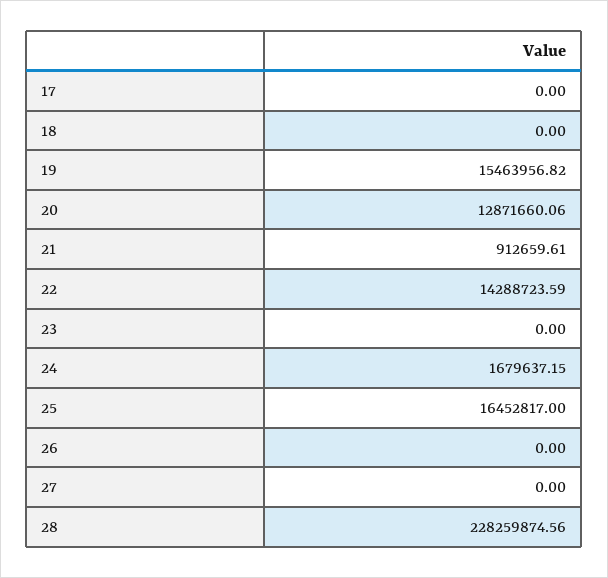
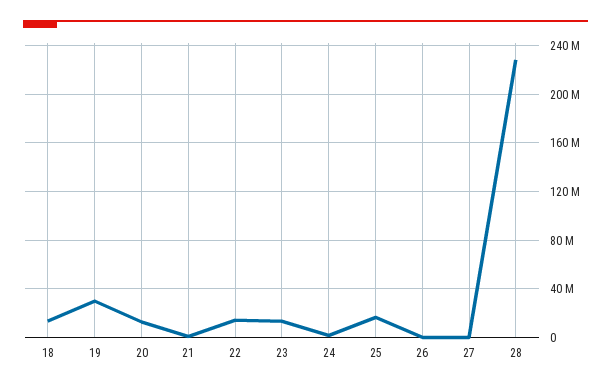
17: 0 -> none
18: 0 -> 15000000
19: 15463956.82 -> 30000000
23: 0 -> 15000000

